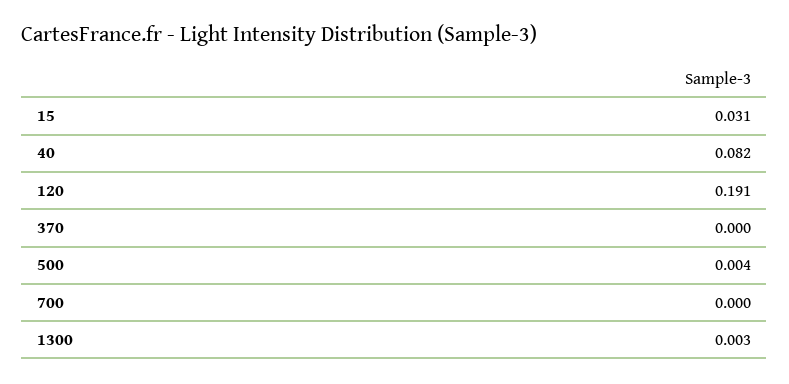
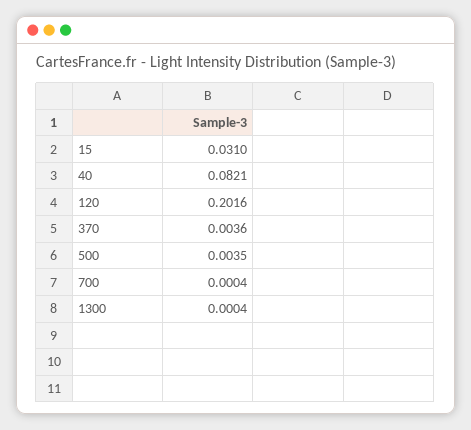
120: 0.191 -> 0.2016
370: 0 -> 0.0036
1300: 0.003 -> 0.0004

